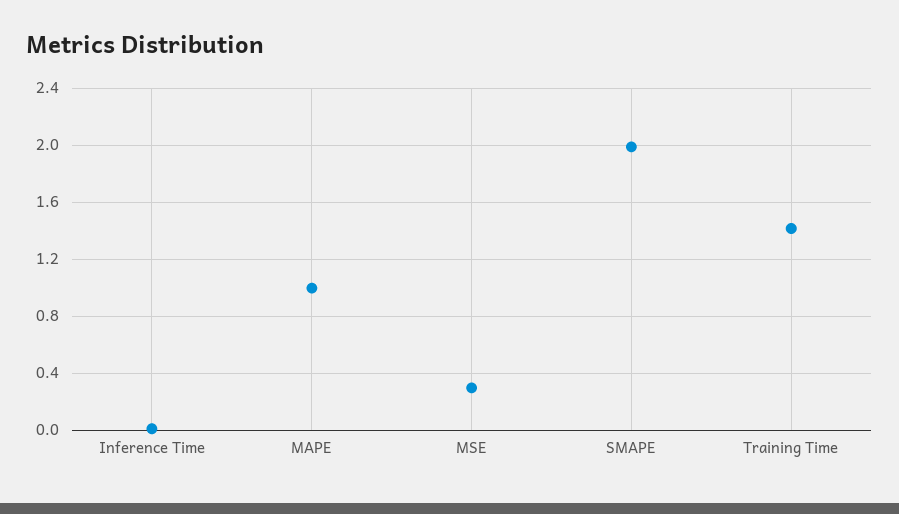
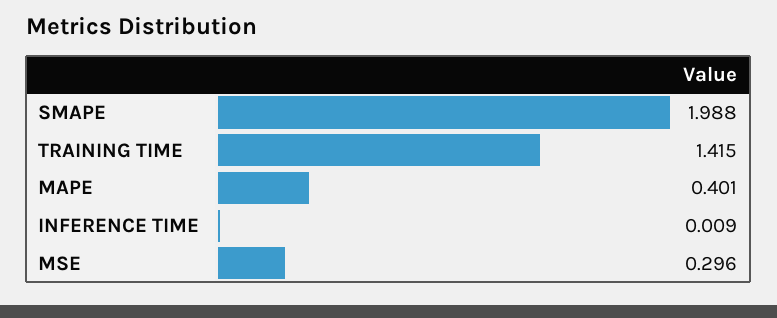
MAPE: 1 -> 0.401

